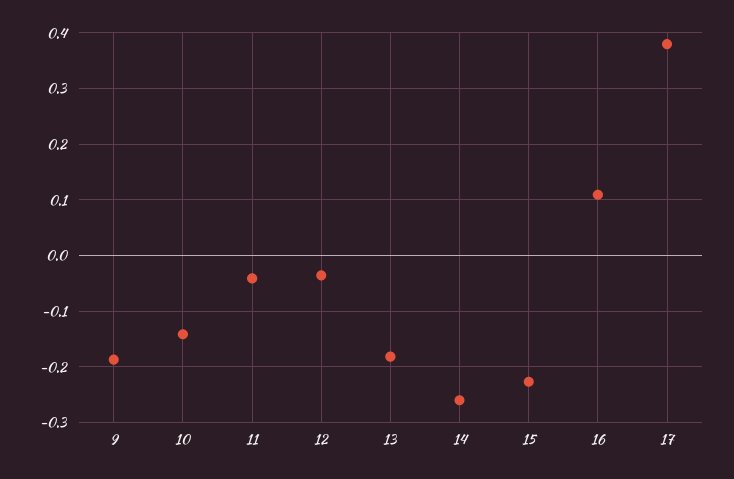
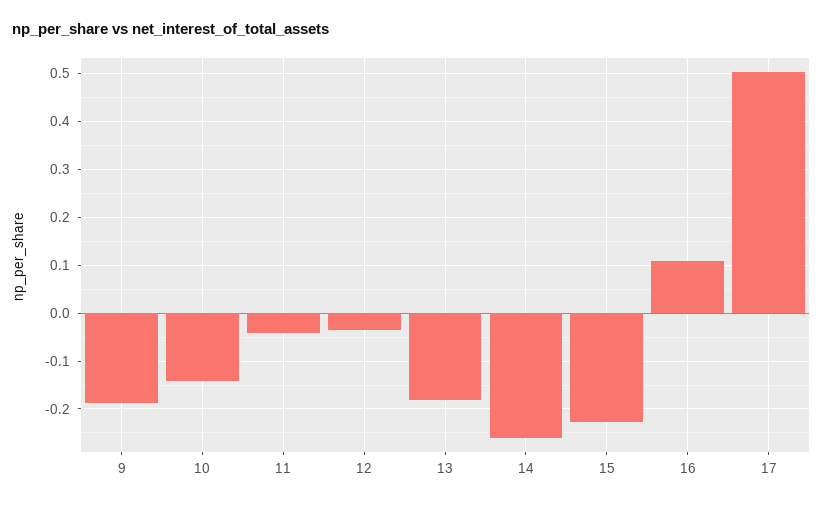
17: 0.38 -> 0.5

